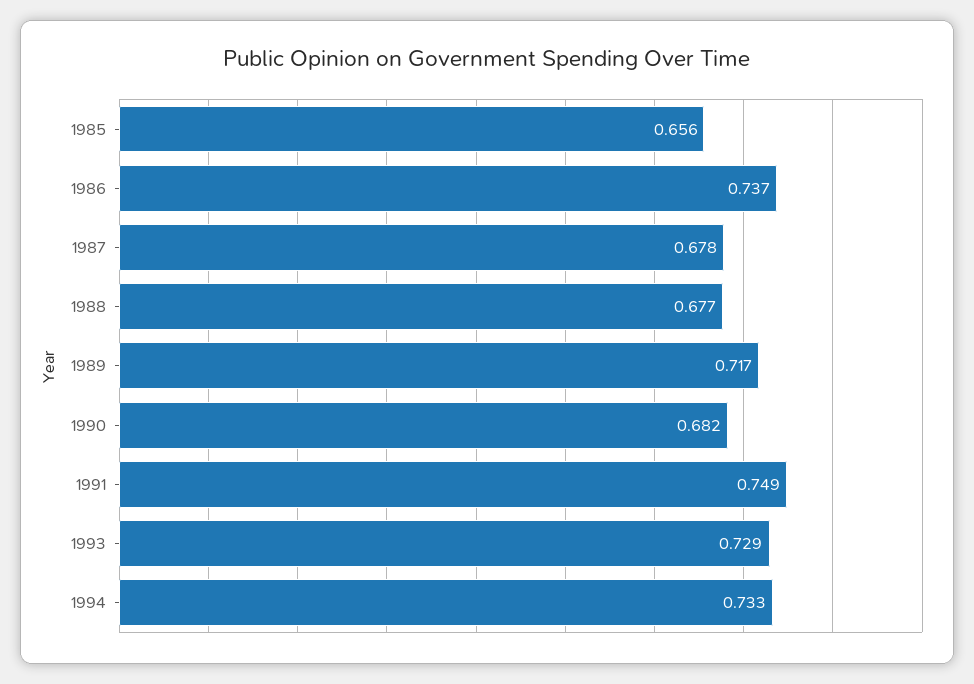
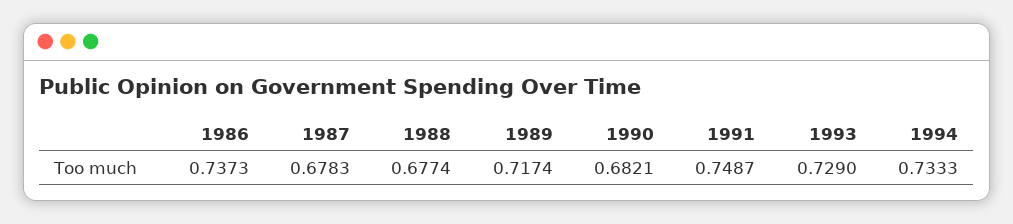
1985: 0.656 -> none

